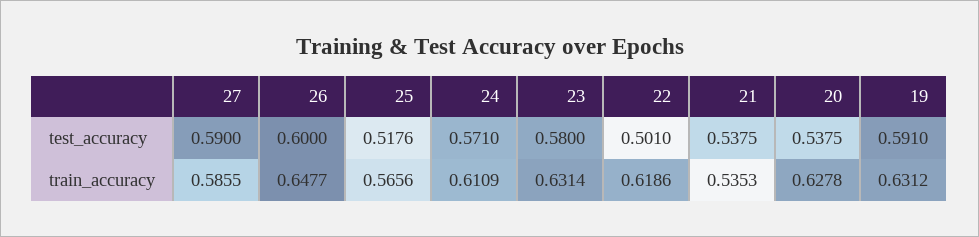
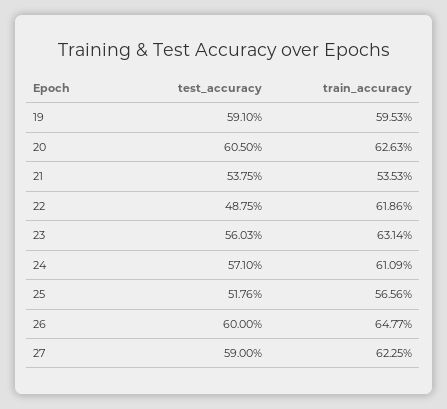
23, test_accuracy: 0.58 -> 0.5603
22, test_accuracy: 0.501 -> 0.4875
20, test_accuracy: 0.5375 -> 0.605
27, train_accuracy: 0.5855 -> 0.6225
20, train_accuracy: 0.6278 -> 0.6263
19, train_accuracy: 0.6312 -> 0.5953

